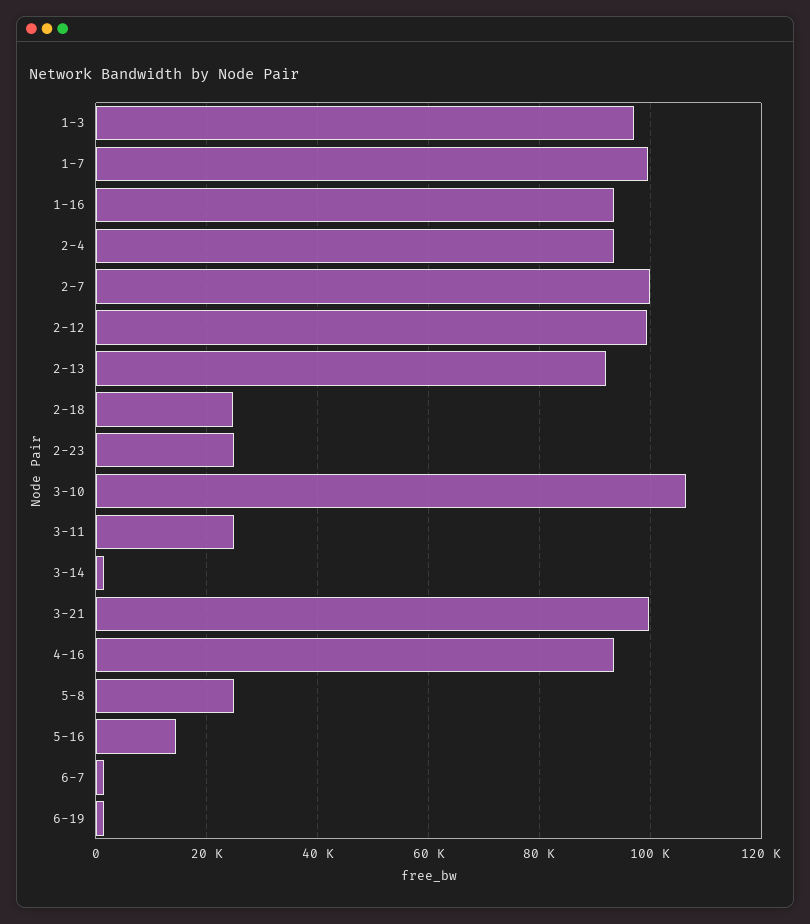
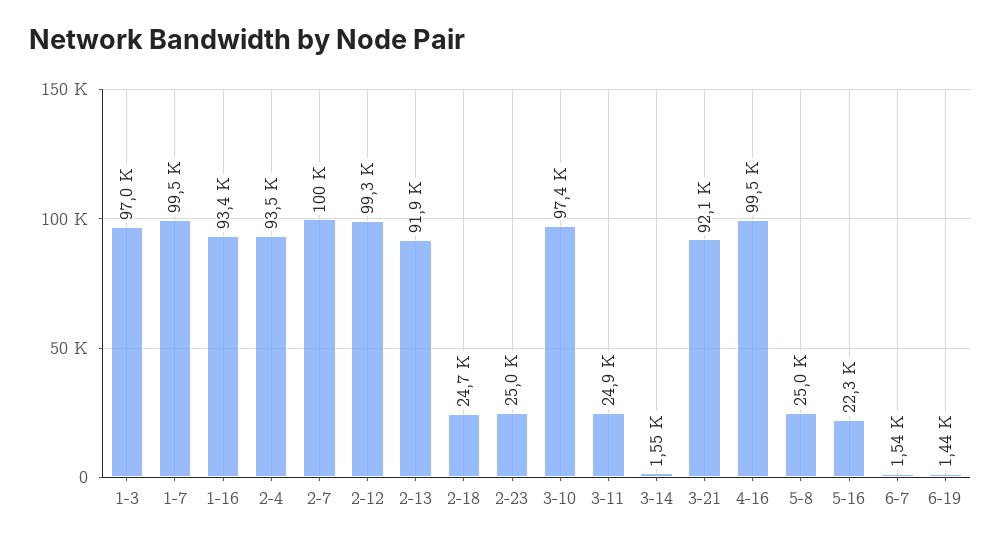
3-10: 106000 -> 97400
3-21: 100000 -> 92100
4-16: 94000 -> 99500
5-16: 14000 -> 22300

